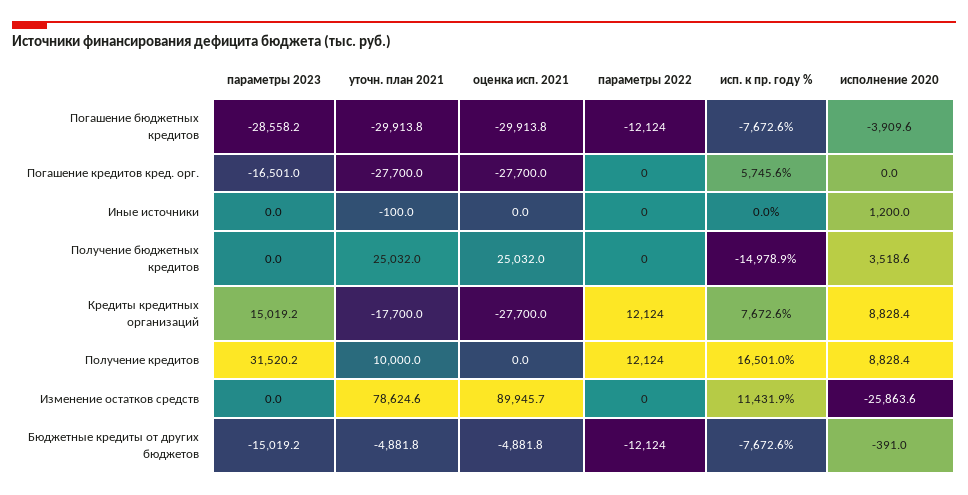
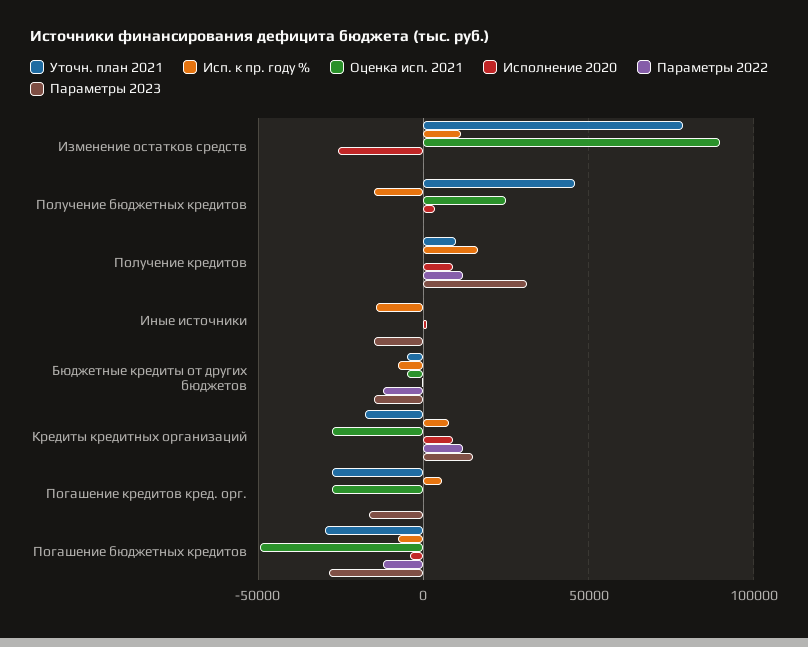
оценка исп. 2021, Погашение бюджетных кредитов: -29913.8 -> -50000
параметры 2023, Иные источники: 0 -> -15000
исп. к пр. году %, Иные источники: 0 -> -15000
уточн. план 2021, Получение бюджетных кредитов: 25032 -> 45000

